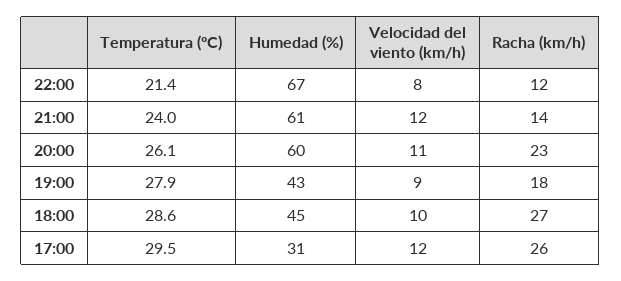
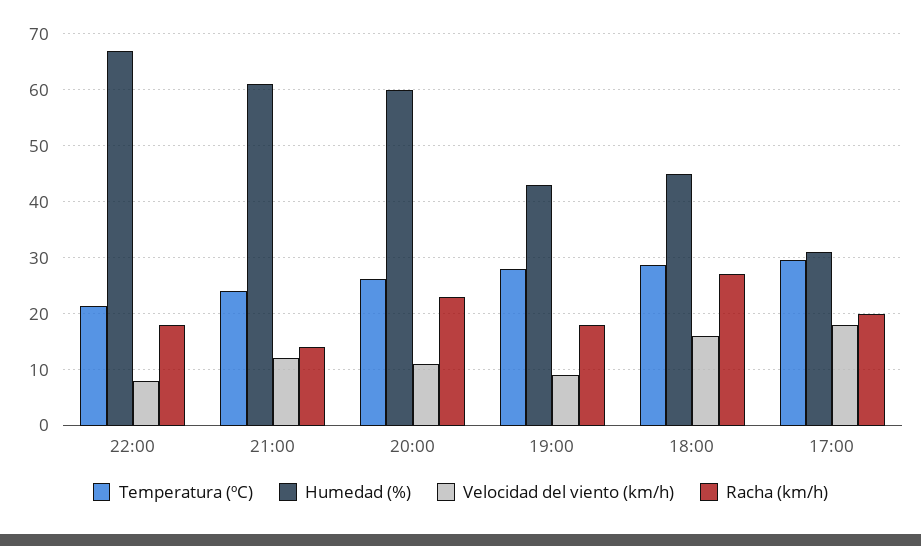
Racha (km/h), 22:00: 12 -> 18
Velocidad del viento (km/h), 18:00: 10 -> 16
Velocidad del viento (km/h), 17:00: 12 -> 18
Racha (km/h), 17:00: 26 -> 20

